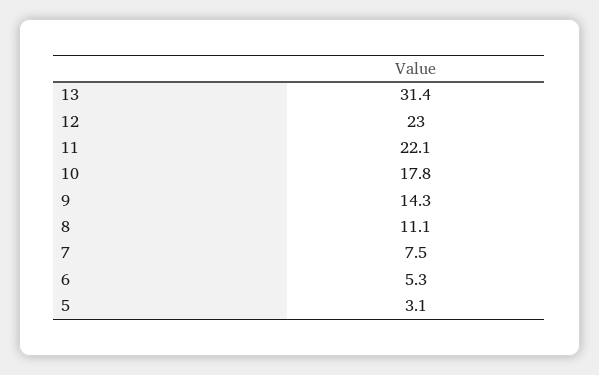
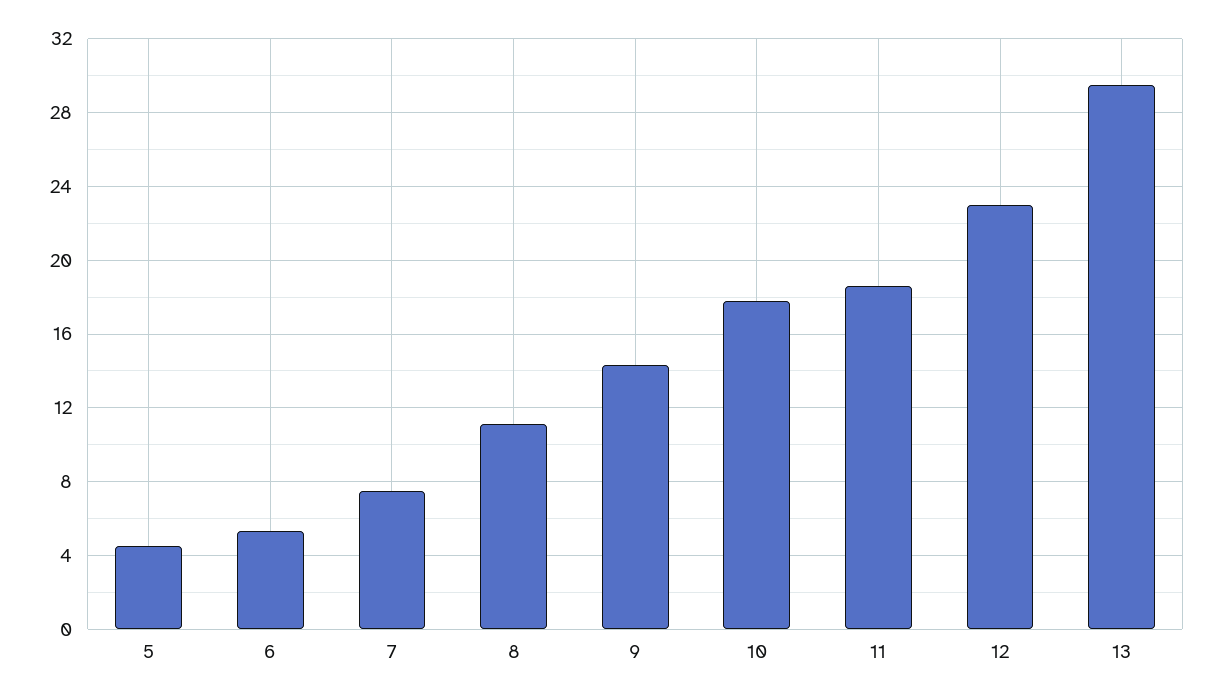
13: 31.4 -> 29.5
11: 22.1 -> 18.5
5: 3.1 -> 4.5

